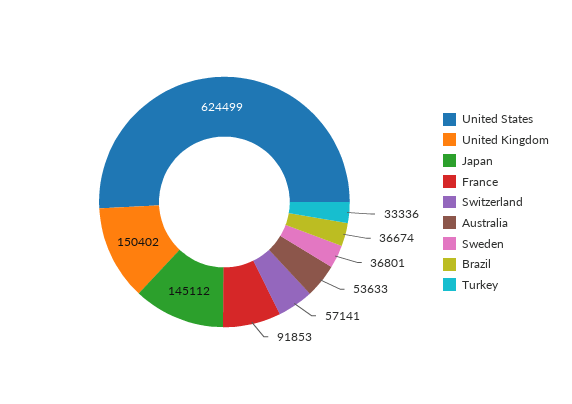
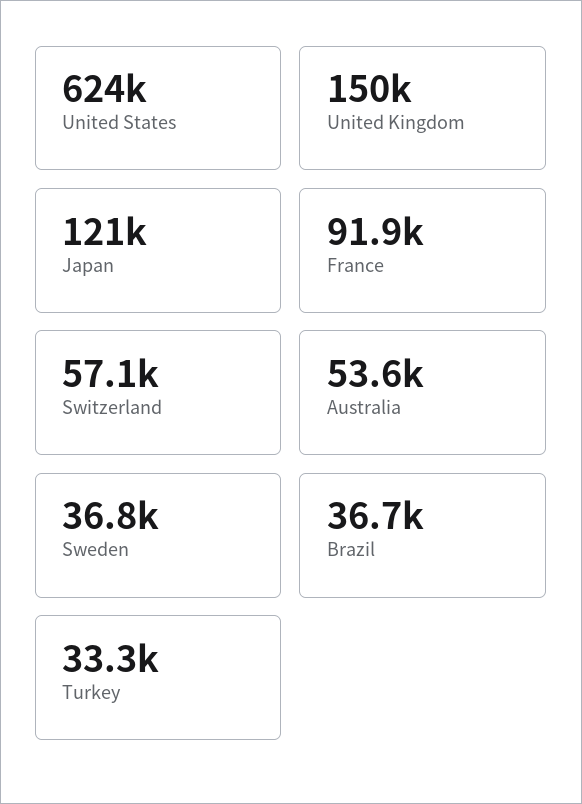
Japan: 145112 -> 121000

